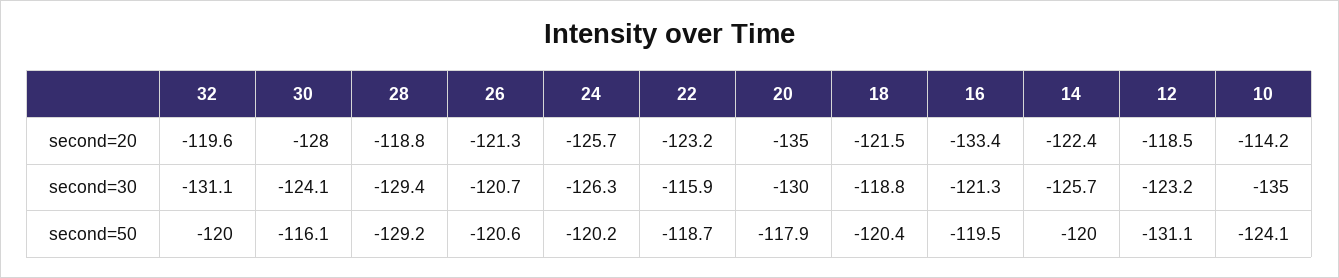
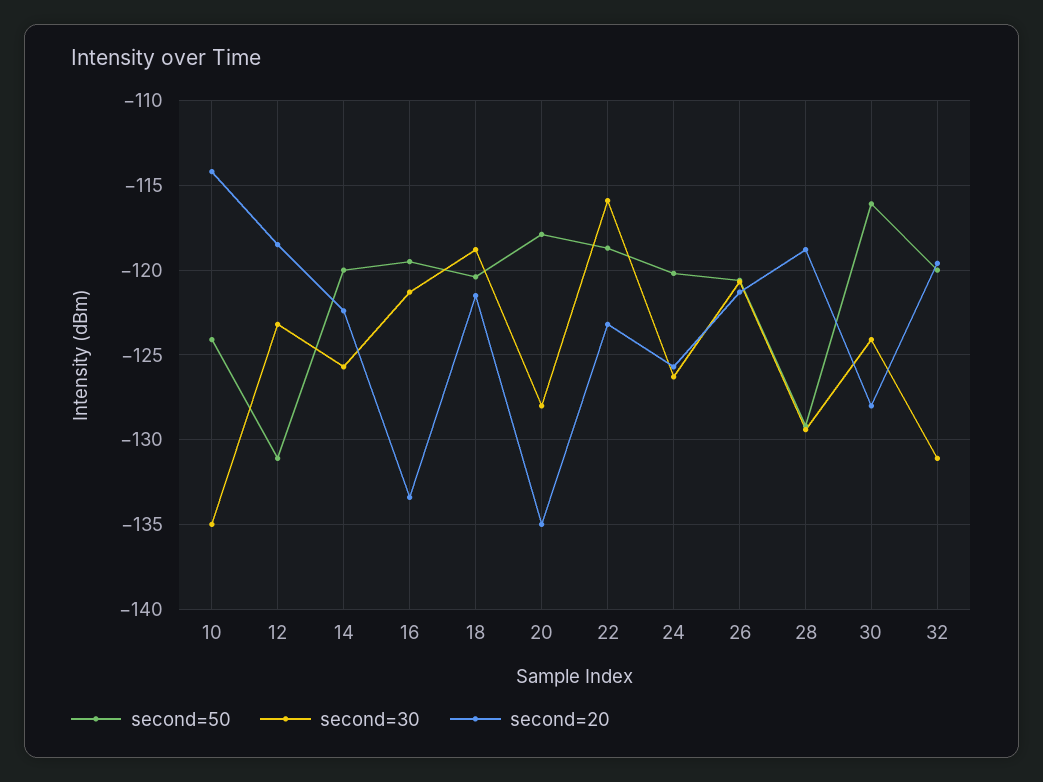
second=30, 20: -130 -> -128

